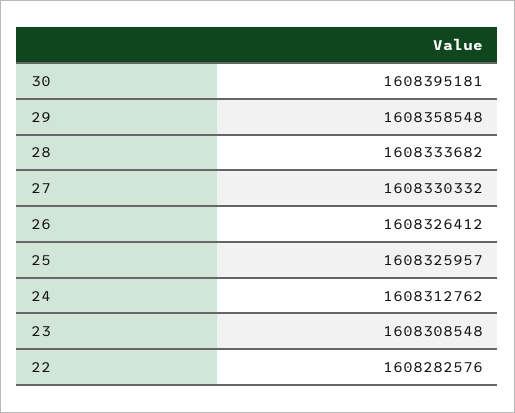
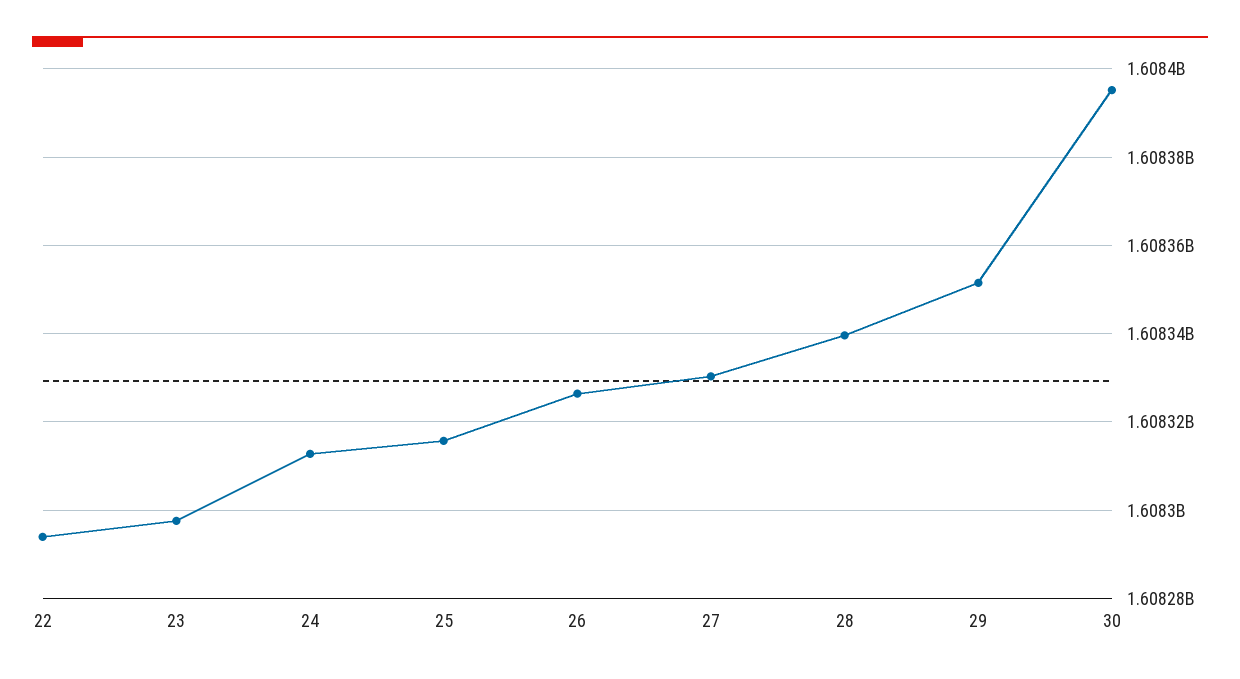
29: 1608358548 -> 1608352000
28: 1608333682 -> 1608340000
25: 1608325957 -> 1608316000
23: 1608308548 -> 1608298000
22: 1608282576 -> 1608294000

